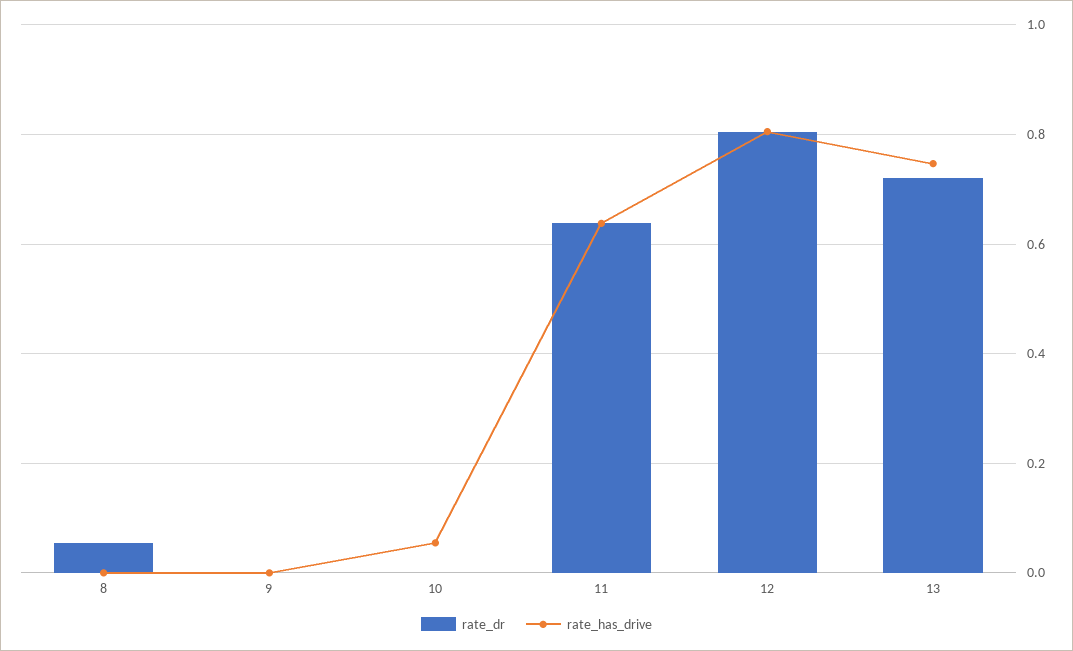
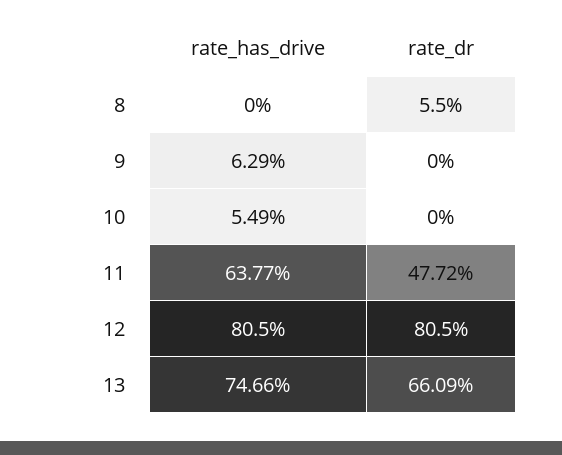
rate_has_drive, 9: 0 -> 0.0629
rate_dr, 11: 0.64 -> 0.4772
rate_dr, 13: 0.72 -> 0.6609

